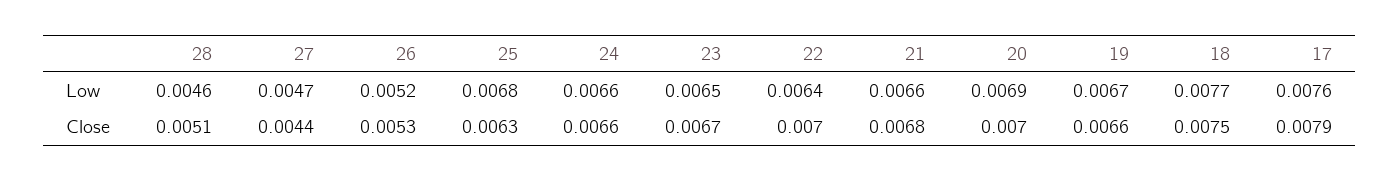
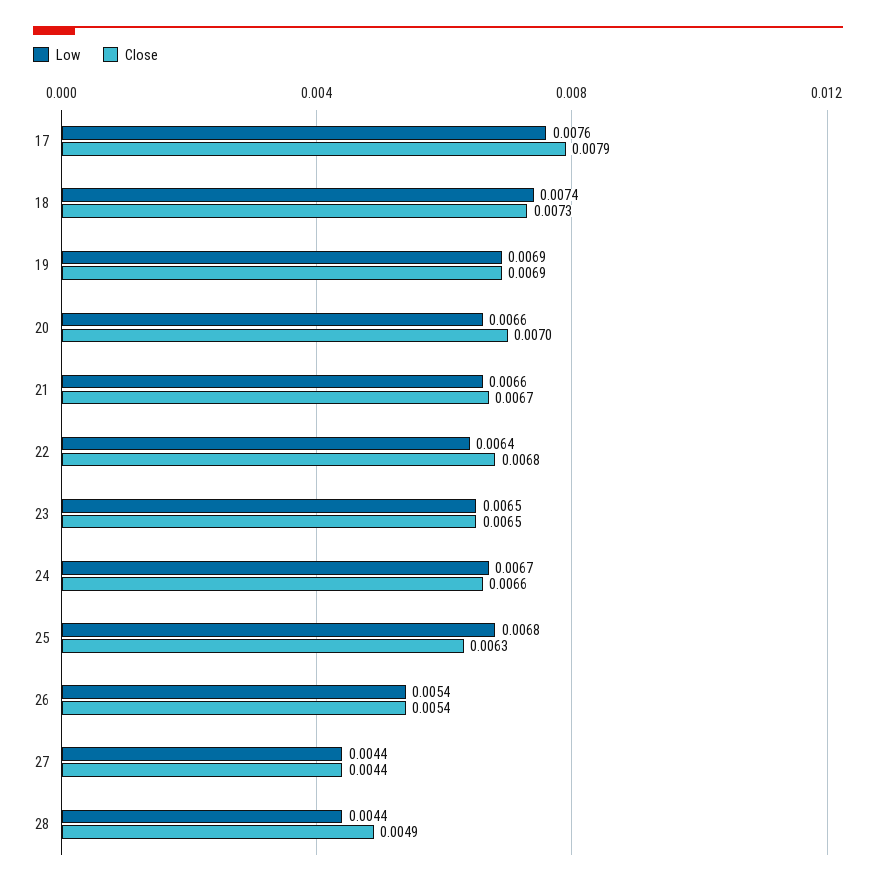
Low, 28: 0.0046 -> 0.0044
Low, 27: 0.0047 -> 0.0044
Low, 26: 0.0052 -> 0.0054
Low, 24: 0.0066 -> 0.0067
Low, 20: 0.0069 -> 0.0066
Low, 19: 0.0067 -> 0.0069
Low, 18: 0.0077 -> 0.0074
Close, 28: 0.0051 -> 0.0049
Close, 26: 0.0053 -> 0.0054
Close, 23: 0.0067 -> 0.0065
Close, 22: 0.007 -> 0.0068
Close, 21: 0.0068 -> 0.0067
Close, 19: 0.0066 -> 0.0069
Close, 18: 0.0075 -> 0.0073

